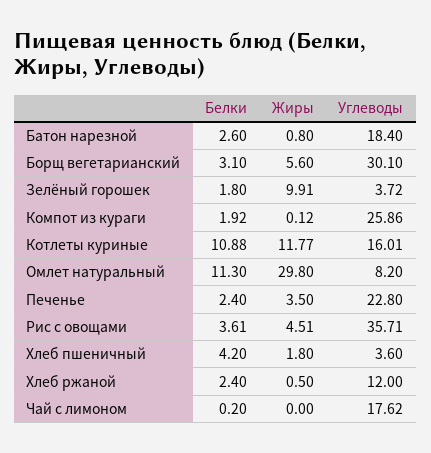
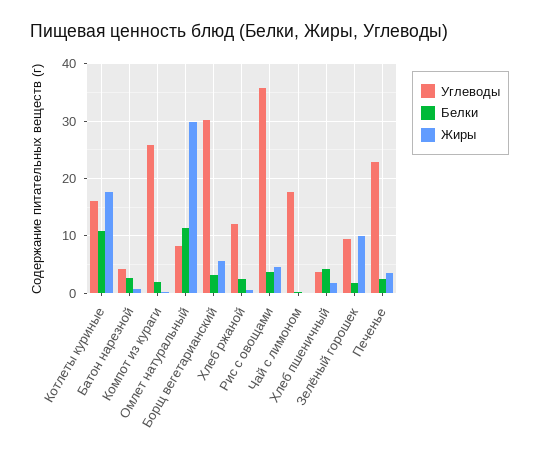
Углеводы, Батон нарезной: 18.4 -> 4
Углеводы, Зелёный горошек: 3.72 -> 10
Жиры, Котлеты куриные: 11.77 -> 18

